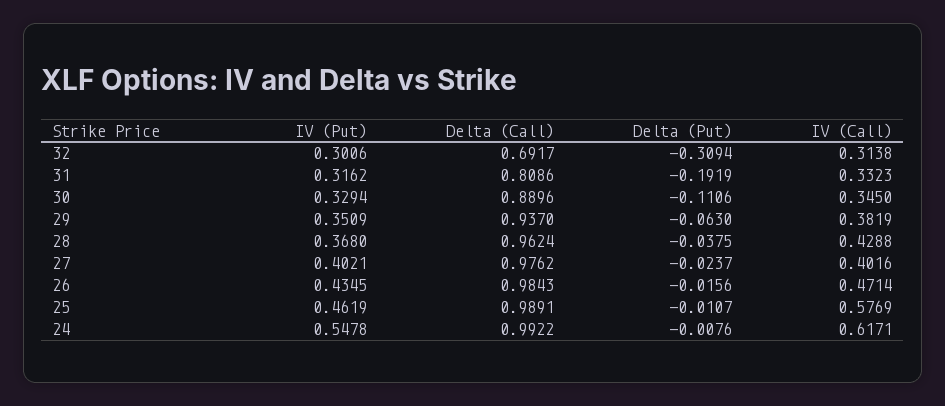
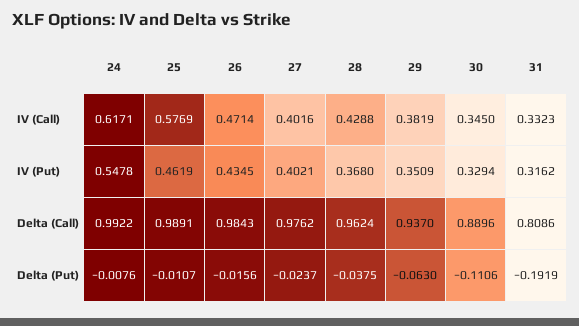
IV (Put), 32: 0.3006 -> none
Delta (Call), 32: 0.6917 -> none
Delta (Put), 32: -0.3094 -> none
IV (Call), 32: 0.3138 -> none

